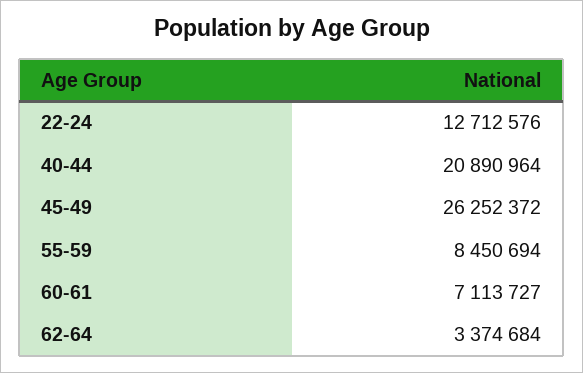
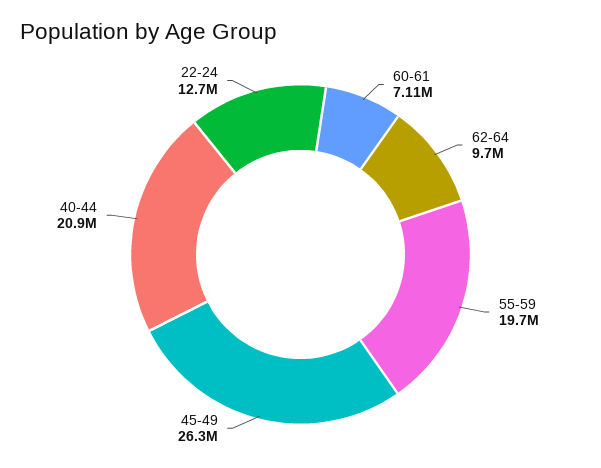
55-59: 8450694 -> 19700000
62-64: 3374684 -> 9700000

